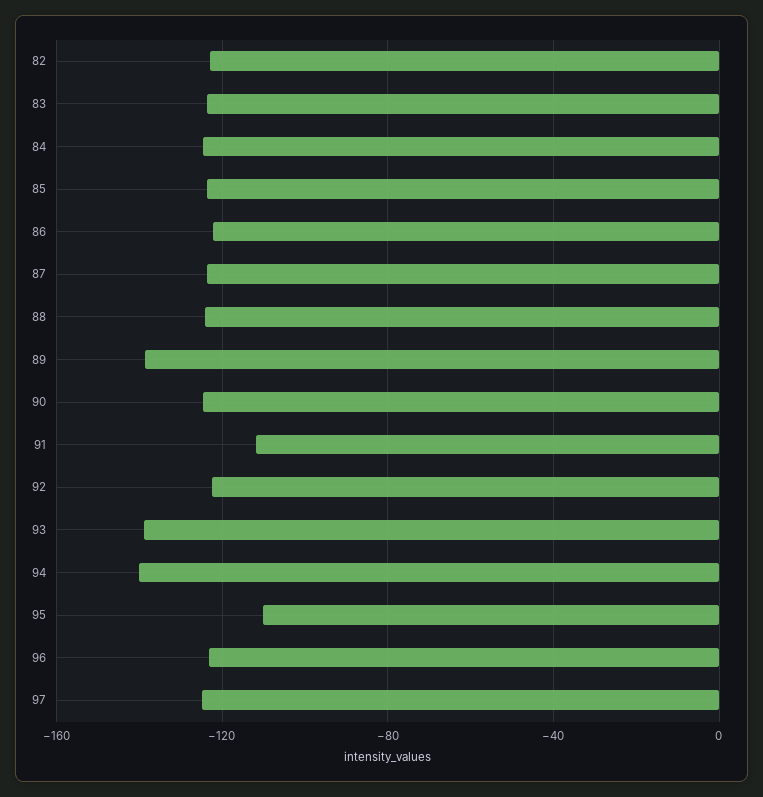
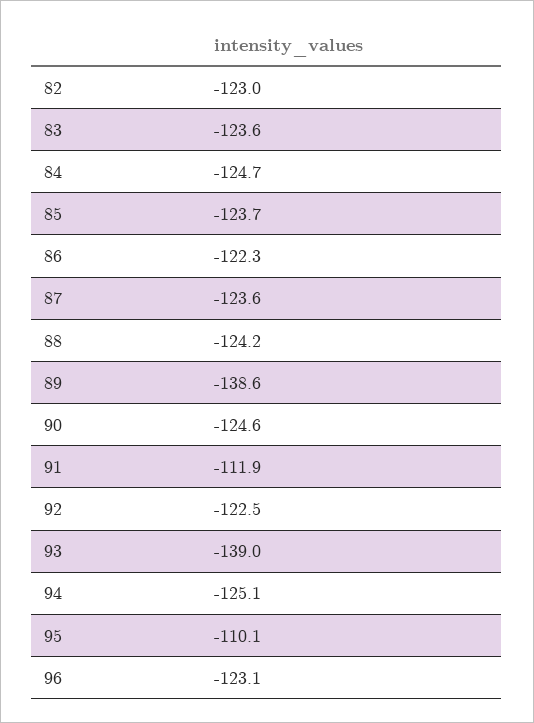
94: -140 -> -125.1
97: -125 -> none

